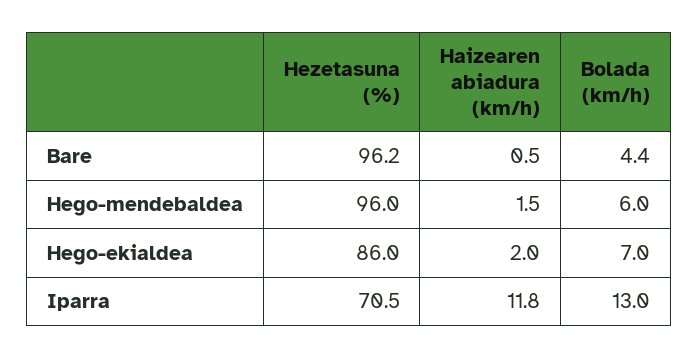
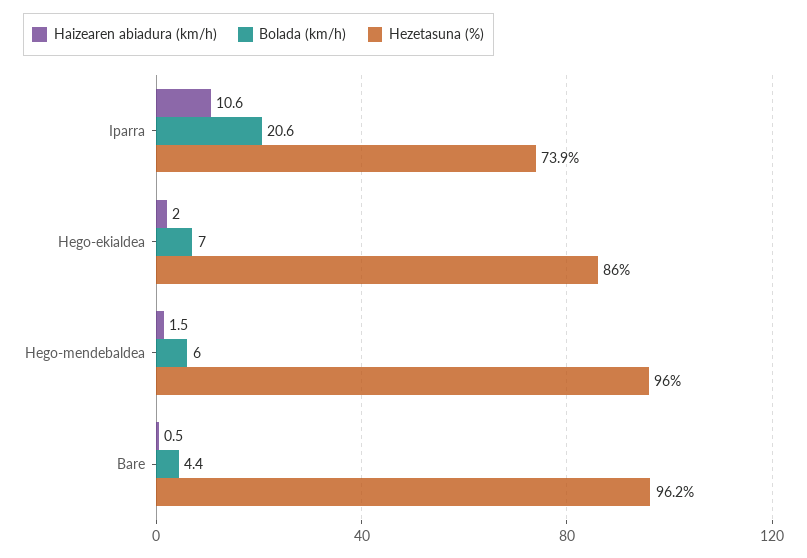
Hezetasuna (%), Iparra: 70.5 -> 73.9
Haizearen abiadura (km/h), Iparra: 11.8 -> 10.6
Bolada (km/h), Iparra: 13 -> 20.6

